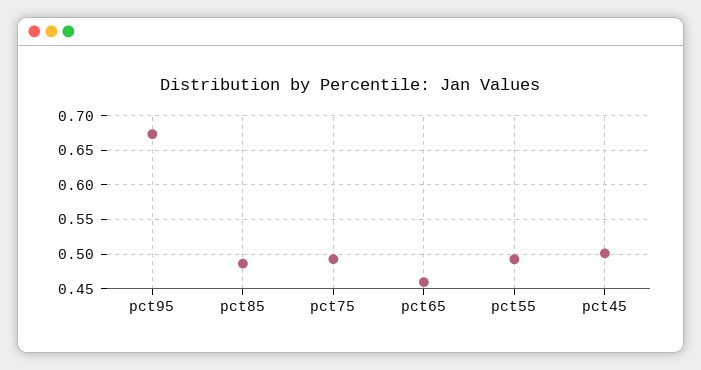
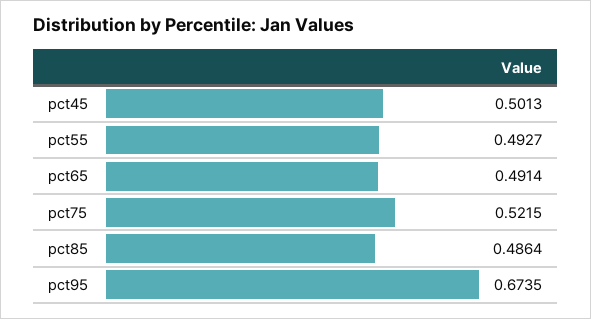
pct75: 0.49 -> 0.5215
pct65: 0.46 -> 0.4914

